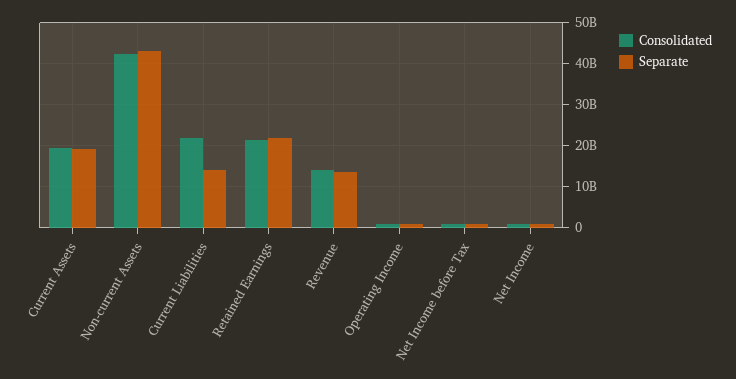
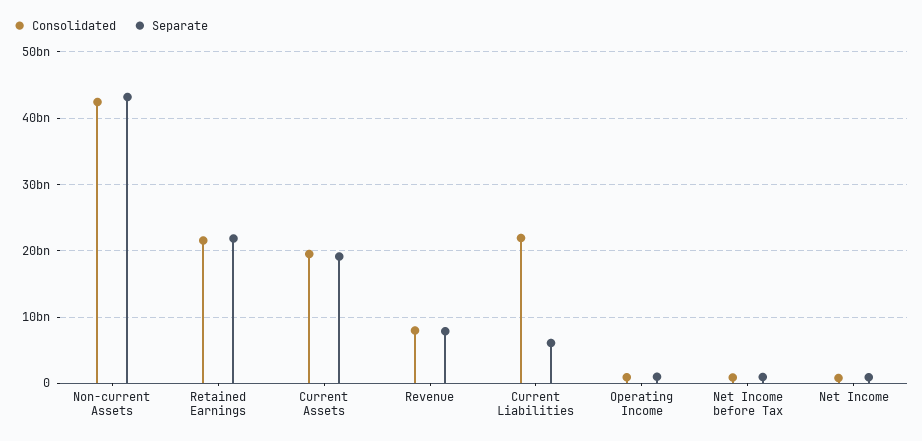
Separate, Current Liabilities: 14000000000 -> 6000000000
Consolidated, Revenue: 14000000000 -> 8000000000
Separate, Revenue: 14000000000 -> 8000000000

